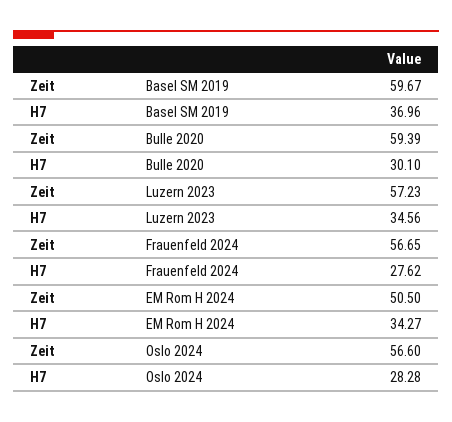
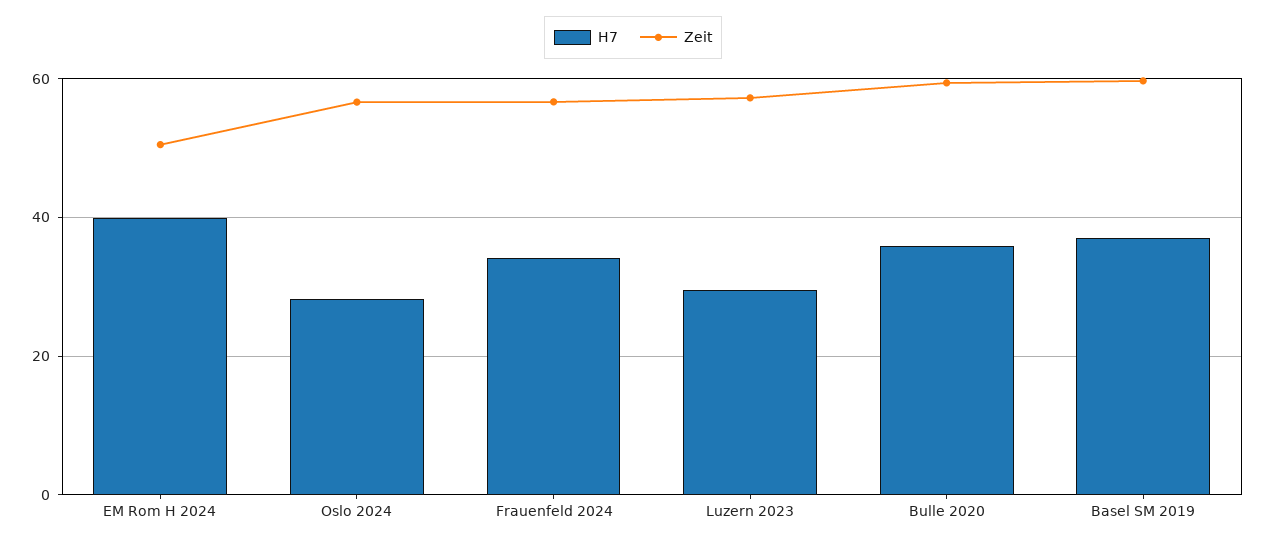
H7, Bulle 2020: 30.1 -> 36
H7, Luzern 2023: 34.56 -> 30
H7, Frauenfeld 2024: 27.62 -> 34
H7, EM Rom H 2024: 34.27 -> 40

